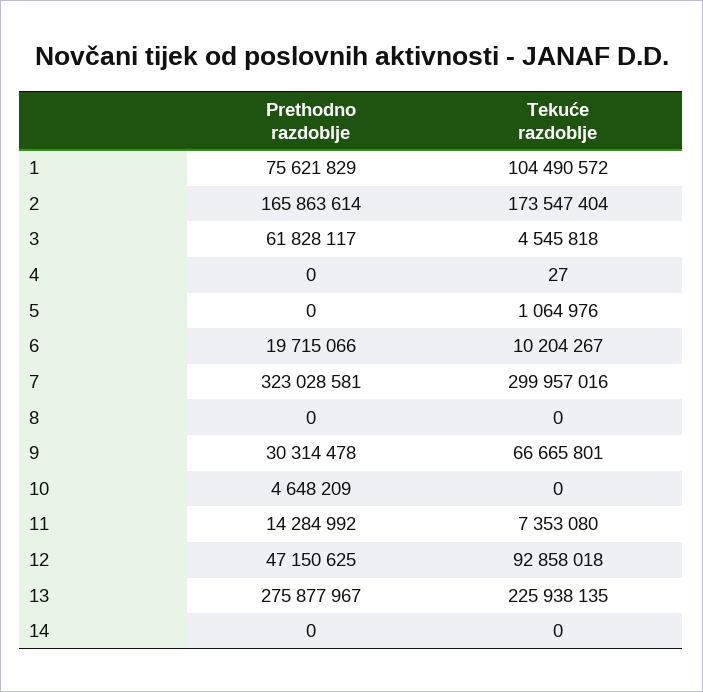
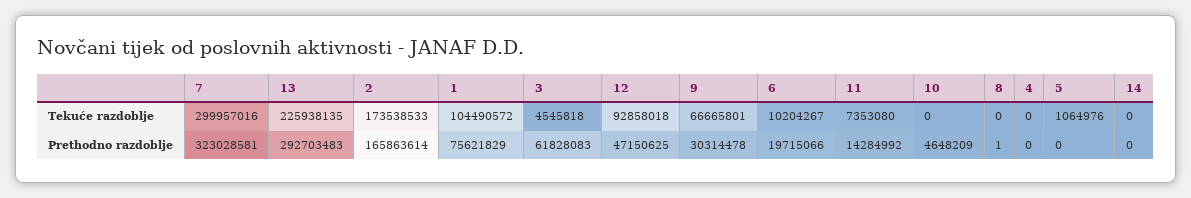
Tekuće razdoblje, 2: 173547404 -> 173538533
Prethodno razdoblje, 3: 61828117 -> 61828083
Tekuće razdoblje, 4: 27 -> 0
Prethodno razdoblje, 8: 0 -> 1
Prethodno razdoblje, 13: 275877967 -> 292703483

